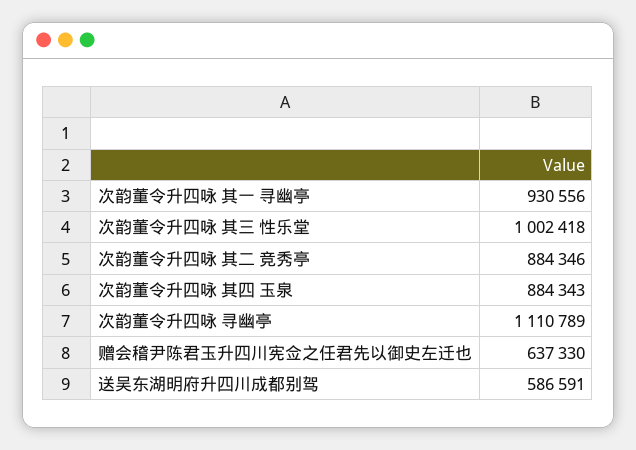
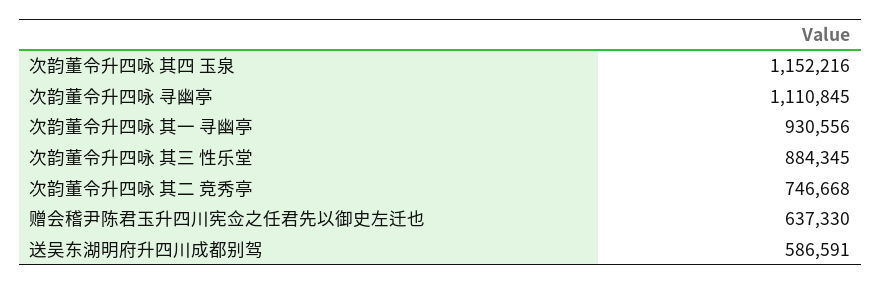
次韵董令升四咏 其三 性乐堂: 1002418 -> 884345
次韵董令升四咏 其二 竞秀亭: 884346 -> 746668
次韵董令升四咏 其四 玉泉: 884343 -> 1152216
次韵董令升四咏 寻幽亭: 1110789 -> 1110845

